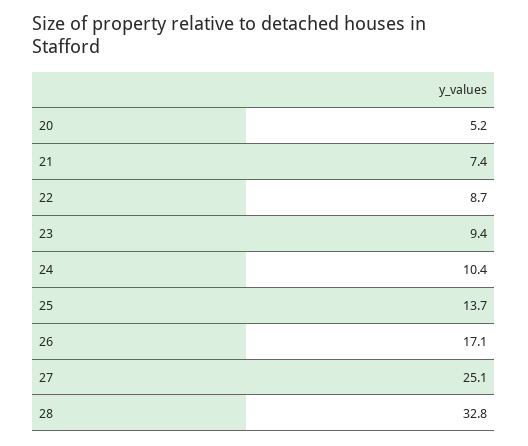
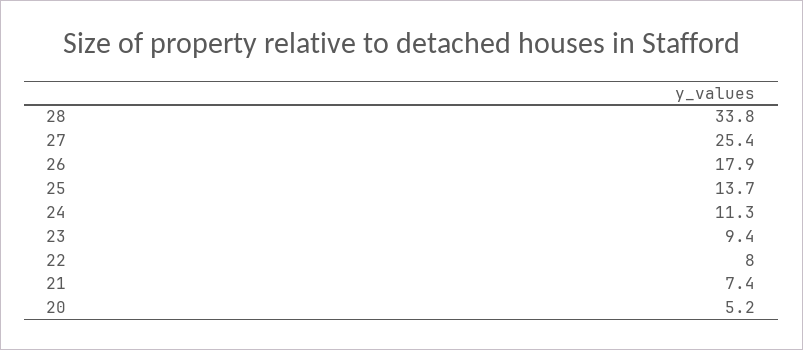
22: 8.7 -> 8
24: 10.4 -> 11.3
26: 17.1 -> 17.9
27: 25.1 -> 25.4
28: 32.8 -> 33.8

